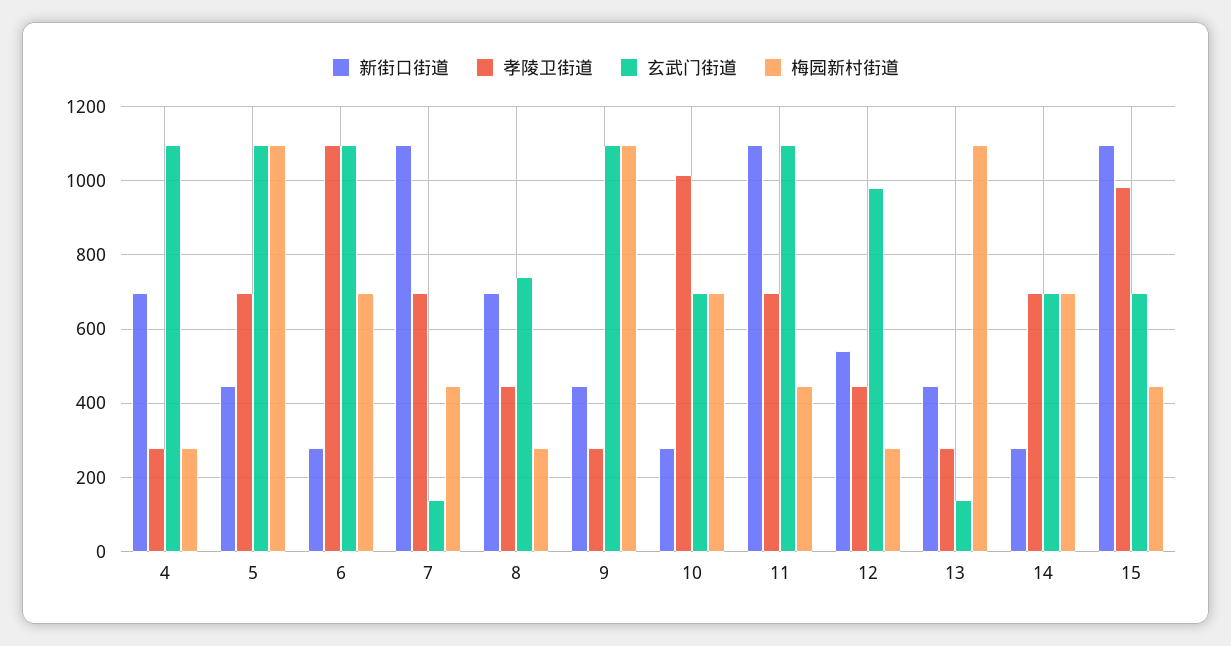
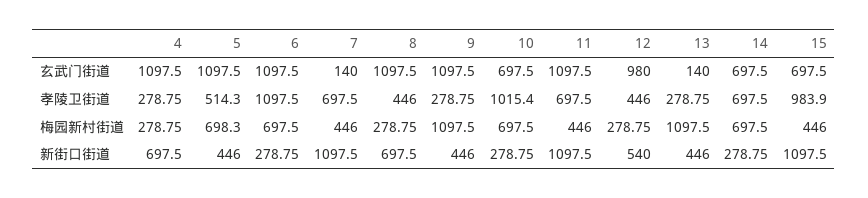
孝陵卫街道, 5: 700 -> 514.3
梅园新村街道, 5: 1100 -> 698.3
玄武门街道, 8: 740 -> 1097.5

